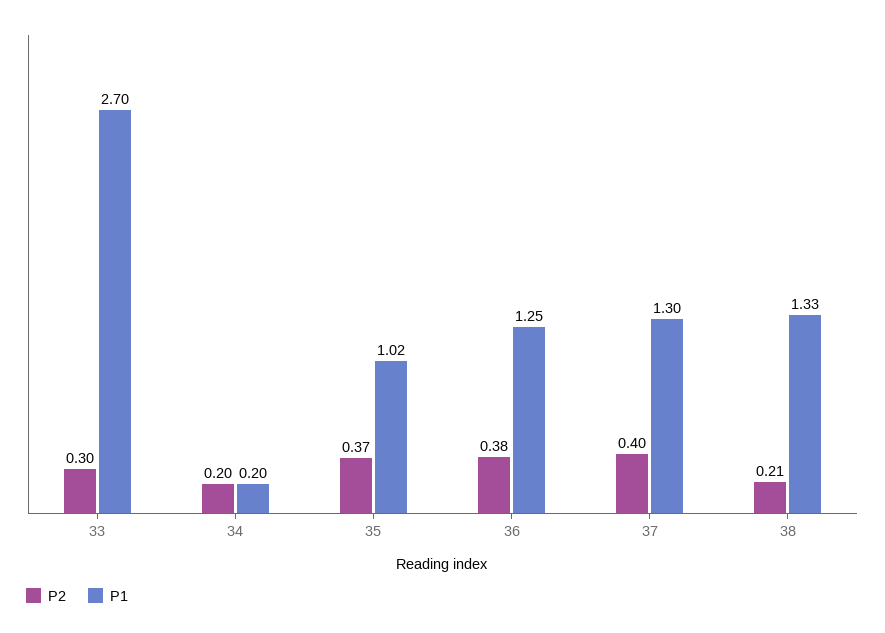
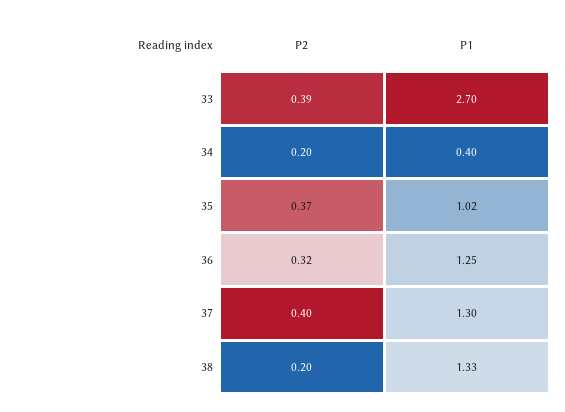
P2, 33: 0.3 -> 0.39
P1, 34: 0.2 -> 0.4
P2, 36: 0.38 -> 0.32
P2, 38: 0.21 -> 0.2

